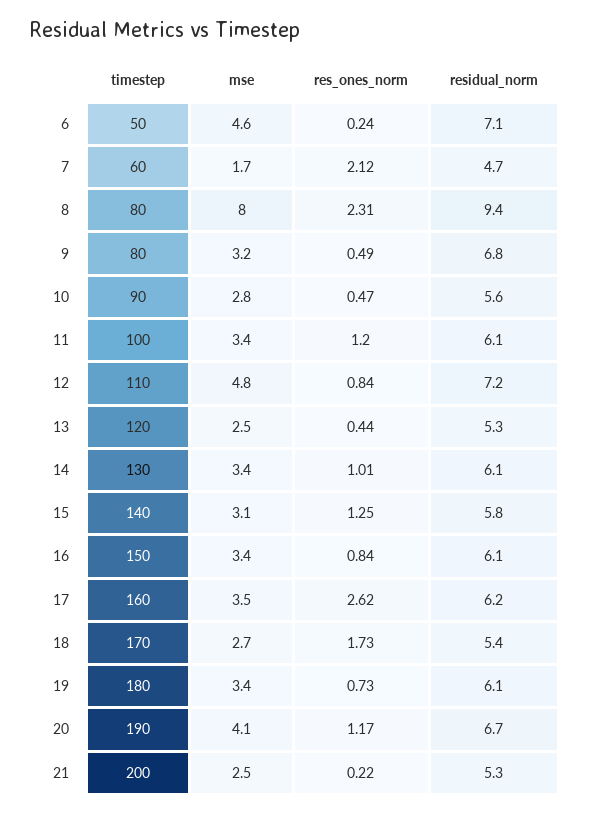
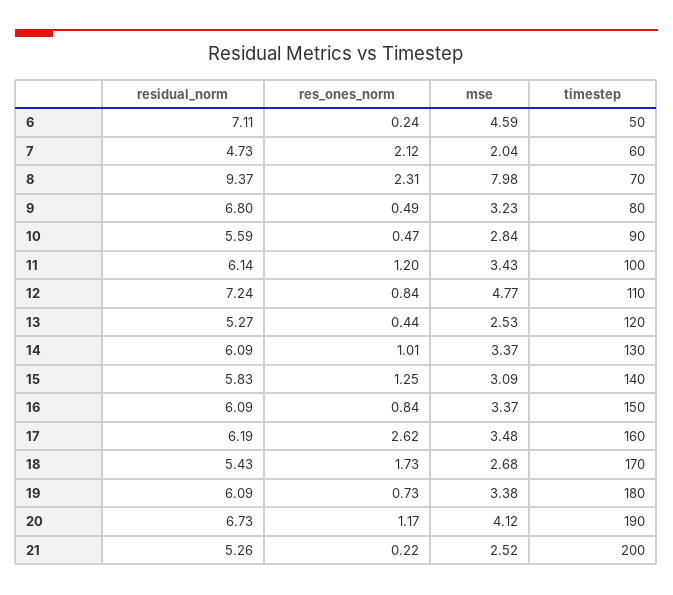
mse, 7: 1.7 -> 2.04
timestep, 8: 80 -> 70

